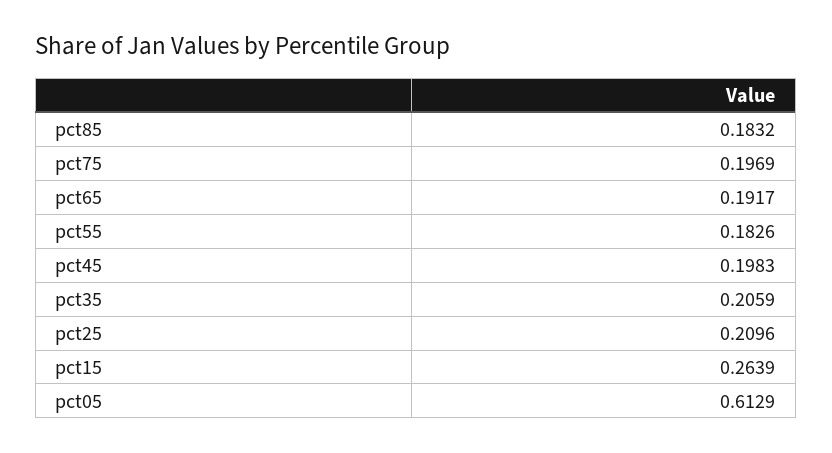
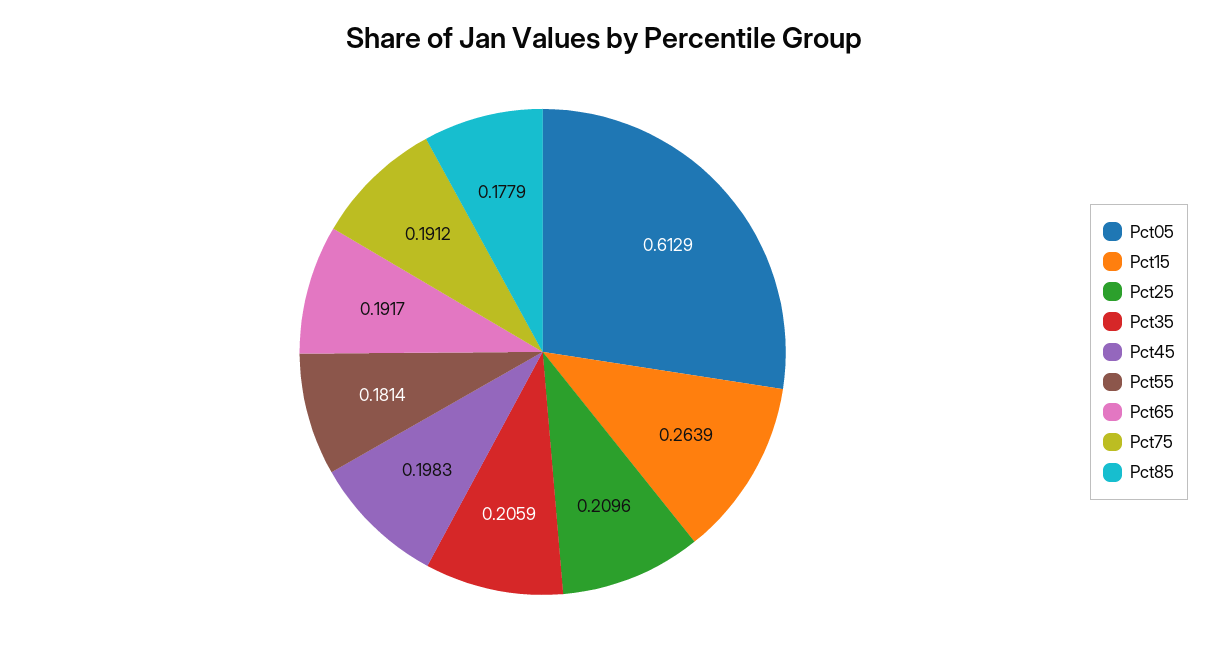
pct85: 0.1832 -> 0.1779
pct75: 0.1969 -> 0.1912
pct55: 0.1826 -> 0.1814

